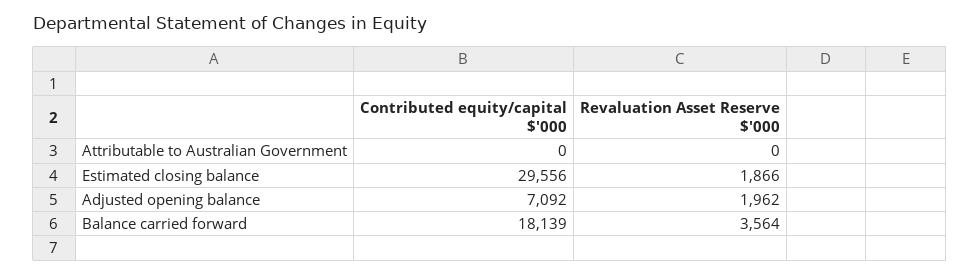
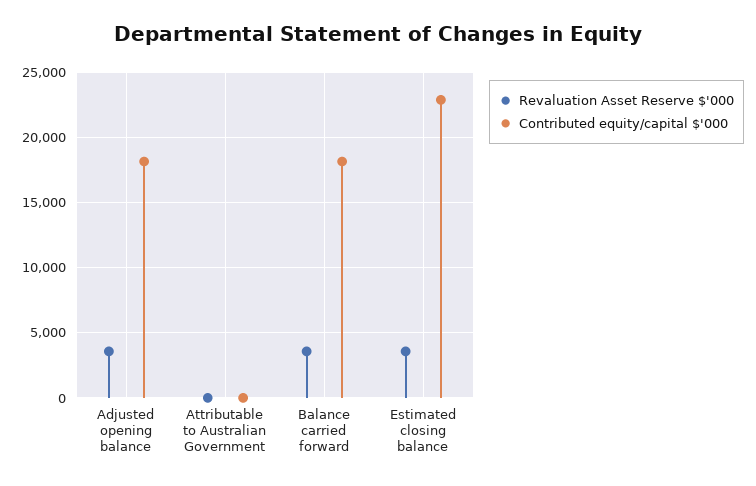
Contributed equity/capital $'000, Estimated closing balance: 29556 -> 23000
Revaluation Asset Reserve $'000, Estimated closing balance: 1866 -> 3500
Contributed equity/capital $'000, Adjusted opening balance: 7092 -> 18000
Revaluation Asset Reserve $'000, Adjusted opening balance: 1962 -> 3500

